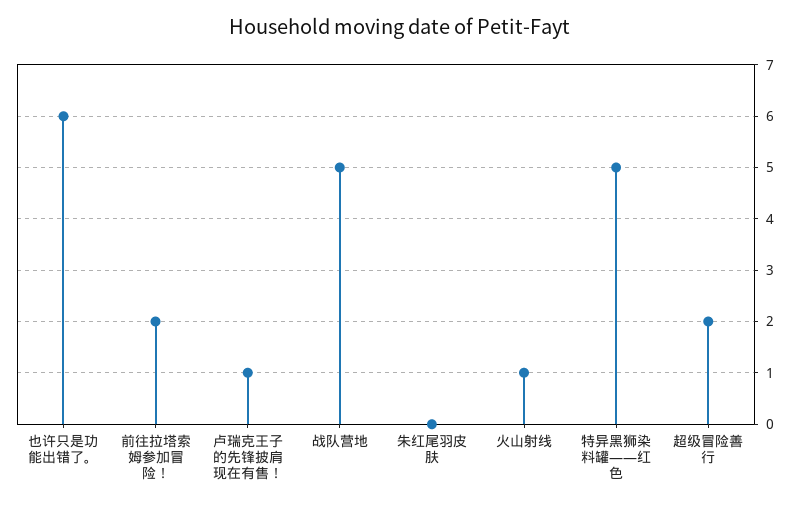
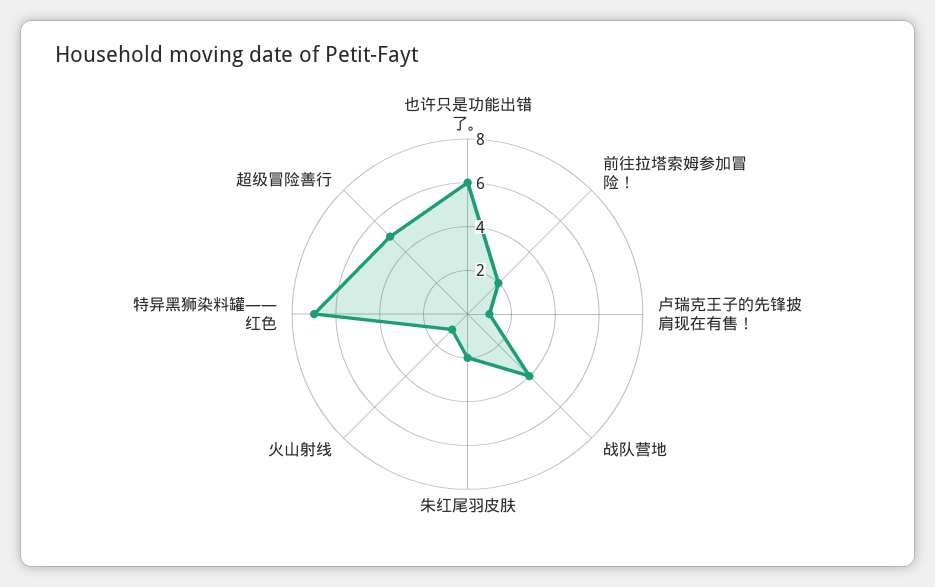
战队营地: 5 -> 4
朱红尾羽皮肤: 0 -> 2
特异黑狮染料罐——红色: 5 -> 7
超级冒险善行: 2 -> 5

